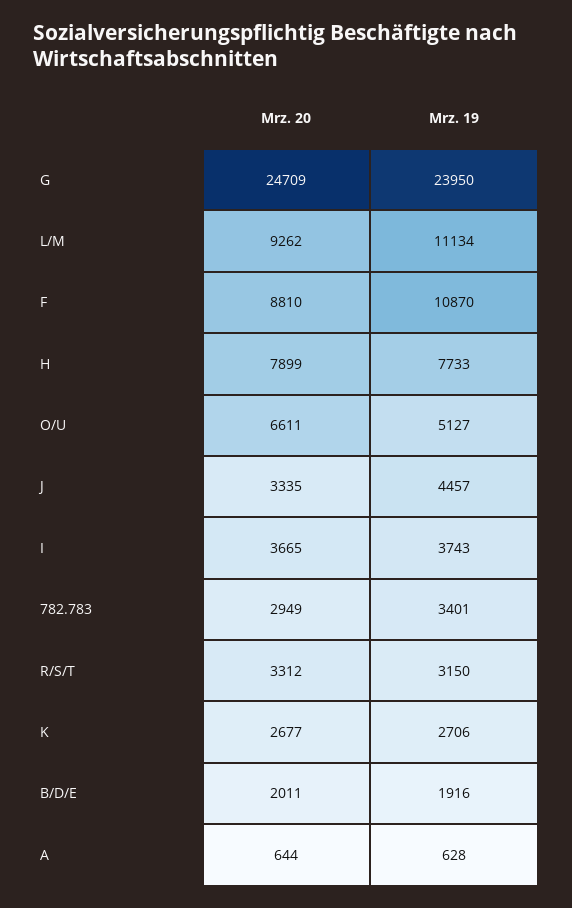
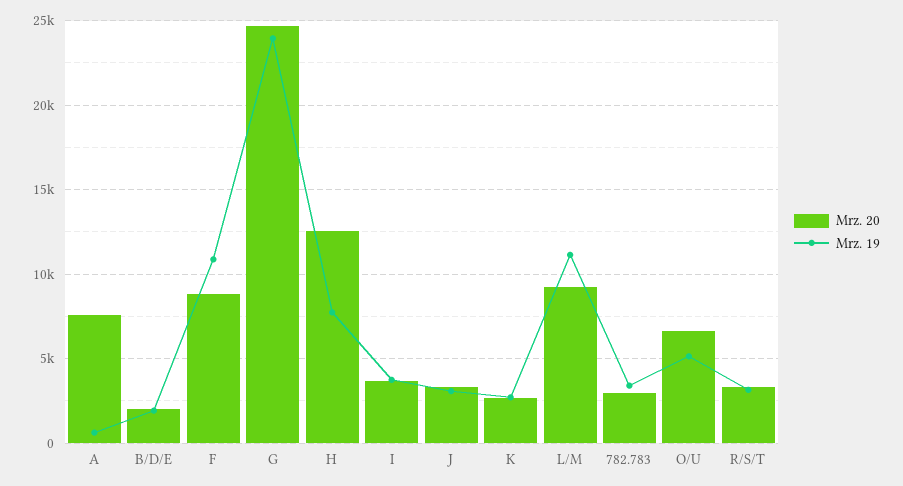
Mrz. 20, H: 7899 -> 12500
Mrz. 19, J: 4457 -> 3000
Mrz. 20, A: 644 -> 7500

